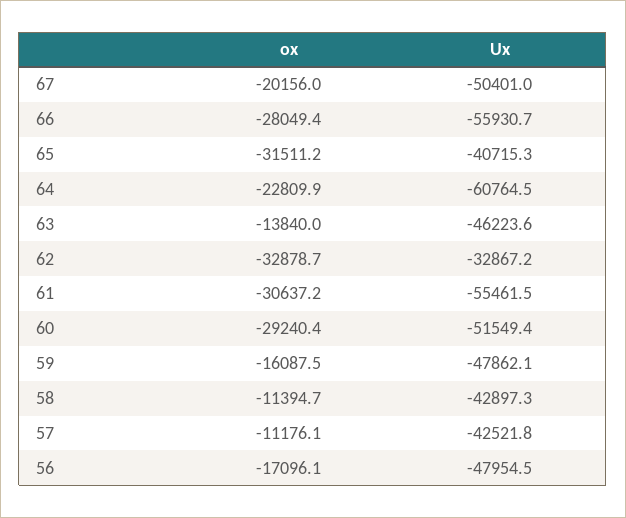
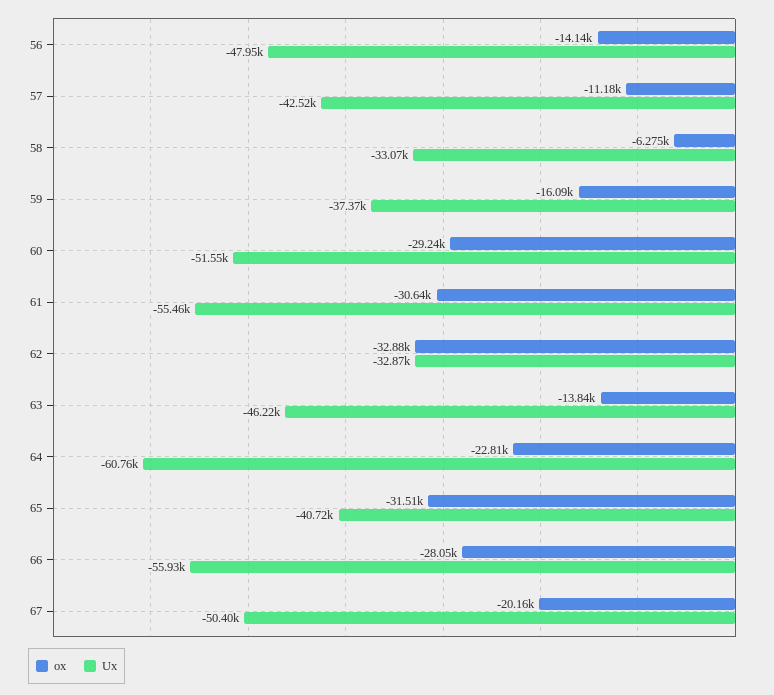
Ux, 59: -47862.1 -> -37370
ox, 58: -11394.7 -> -6275
Ux, 58: -42897.3 -> -33070
ox, 56: -17096.1 -> -14140

